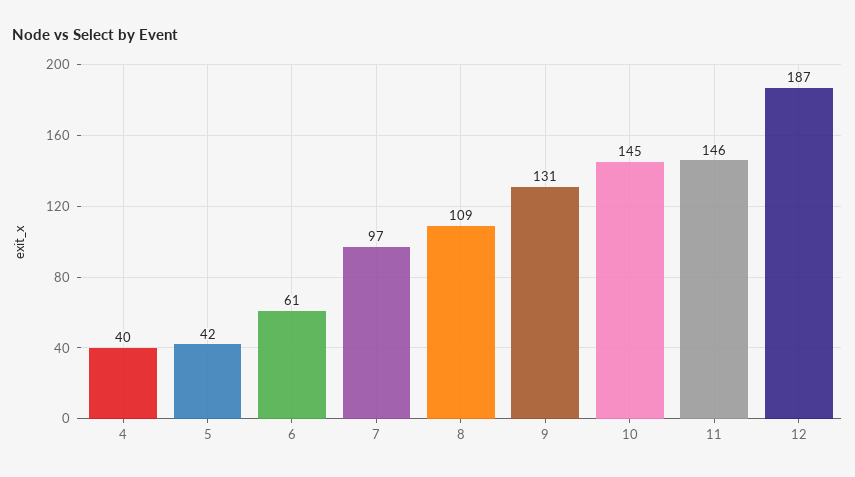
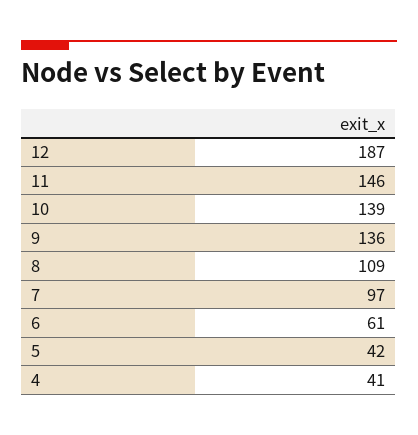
4: 40 -> 41
9: 131 -> 136
10: 145 -> 139

